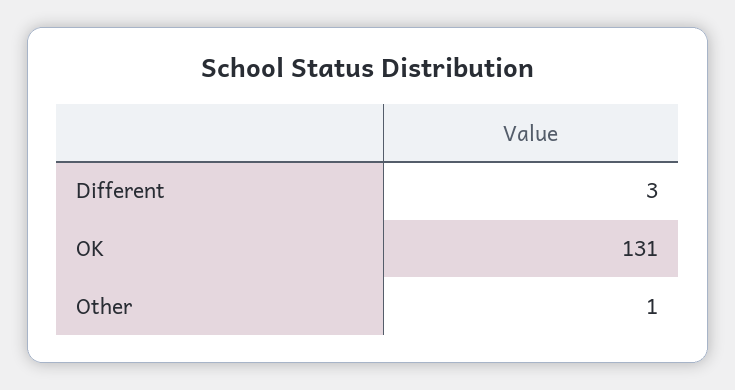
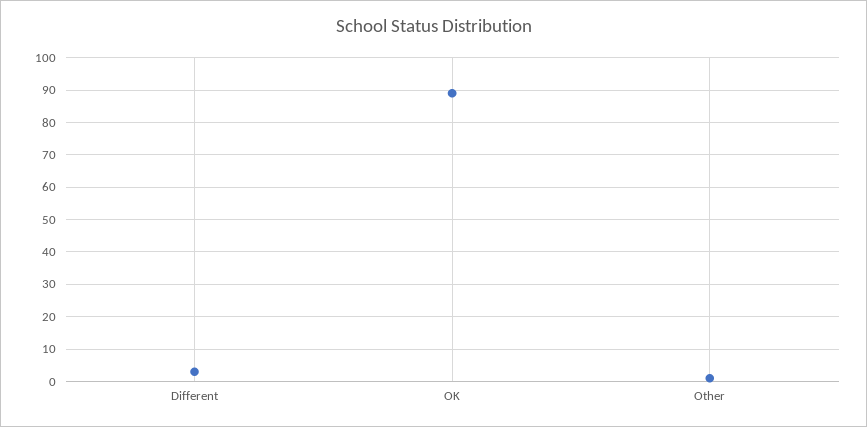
OK: 131 -> 90

